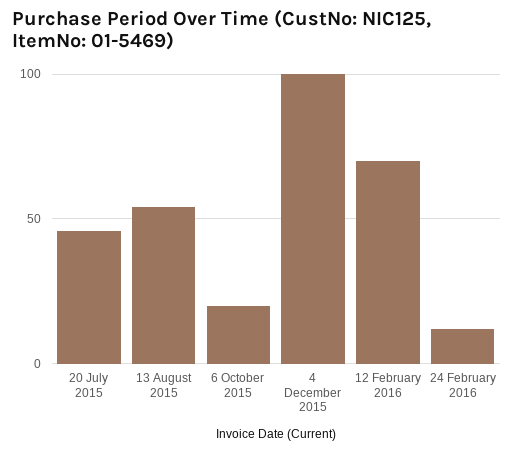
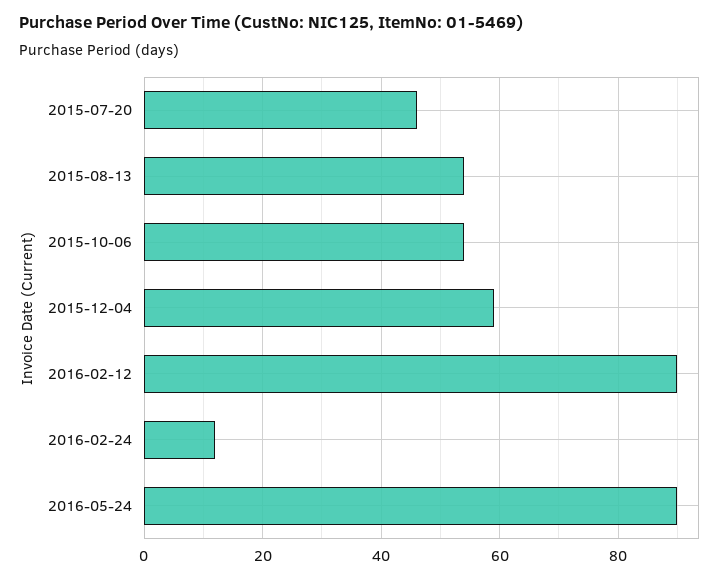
6 October 2015: 20 -> 55
4 December 2015: 100 -> 60
12 February 2016: 70 -> 90
2016-05-24: none -> 90

